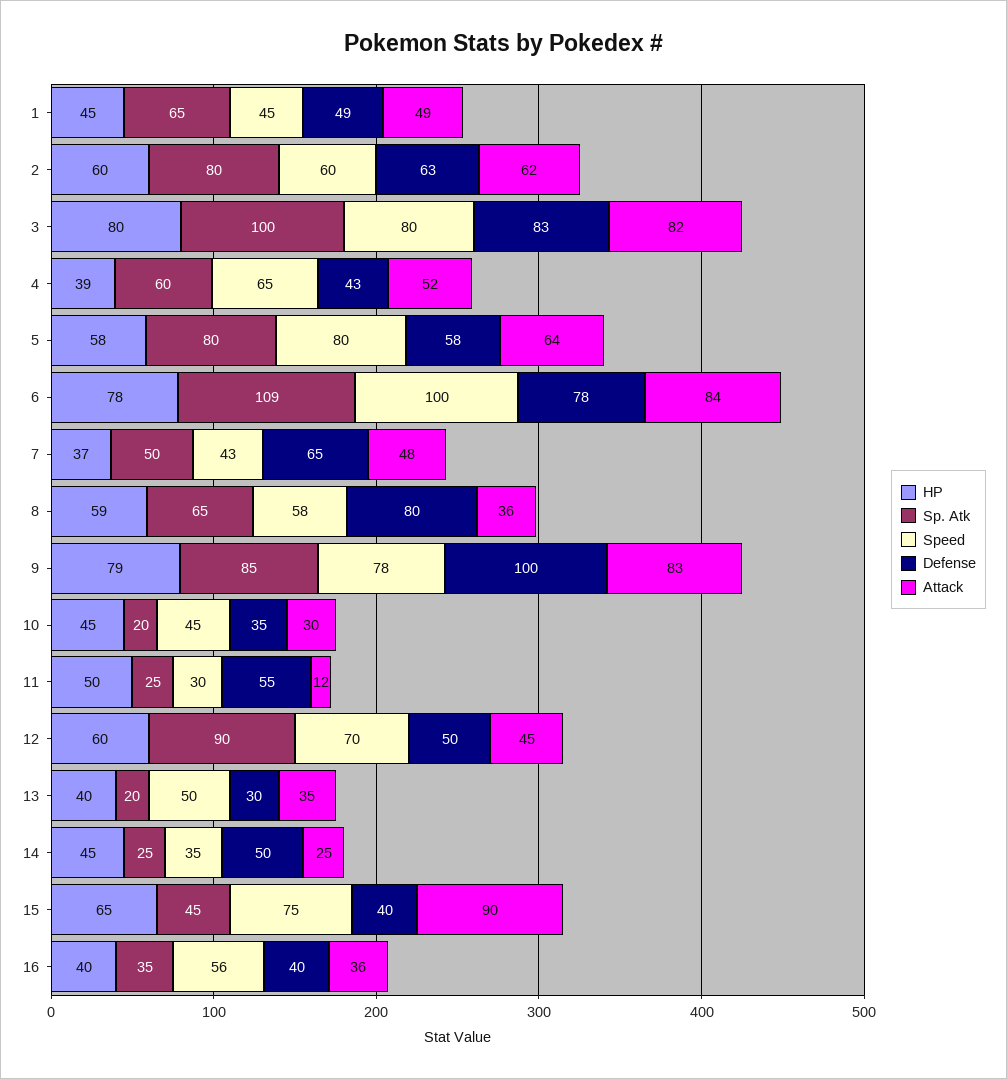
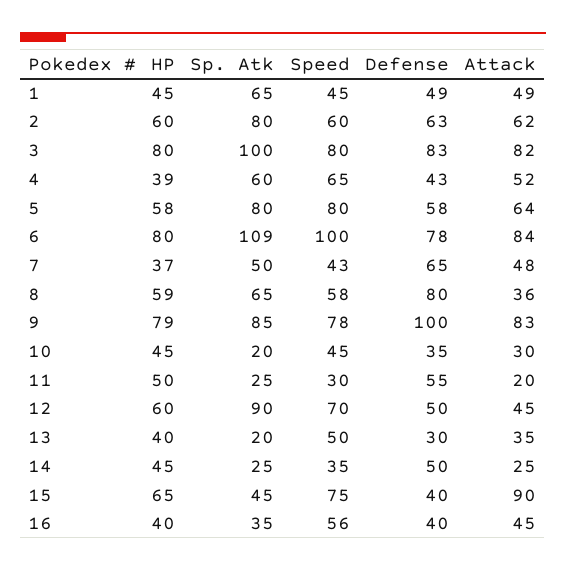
HP, 6: 78 -> 80
Attack, 11: 12 -> 20
Attack, 16: 36 -> 45

